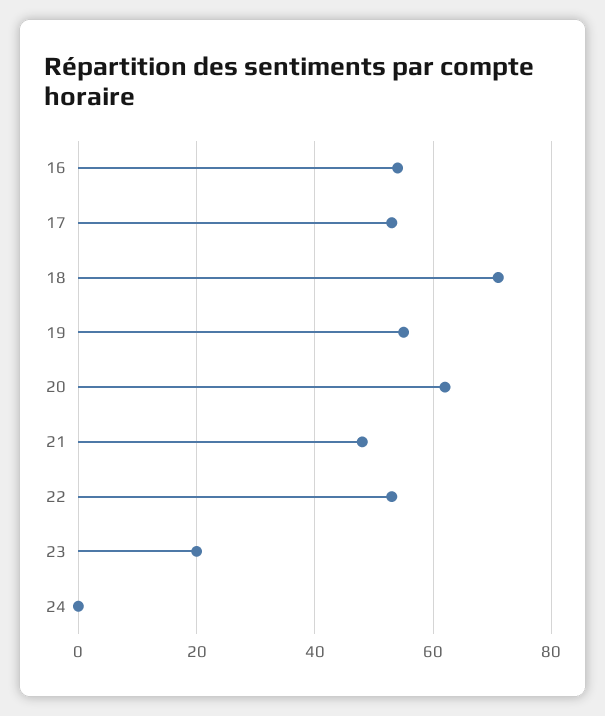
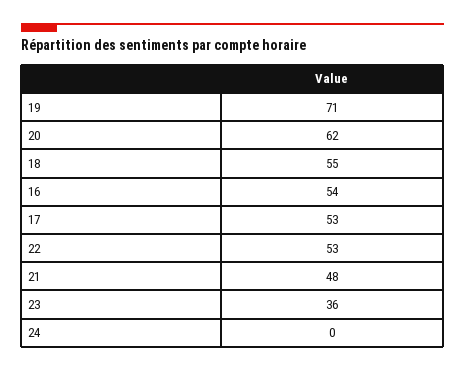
18: 70 -> 55
19: 55 -> 71
23: 20 -> 36

